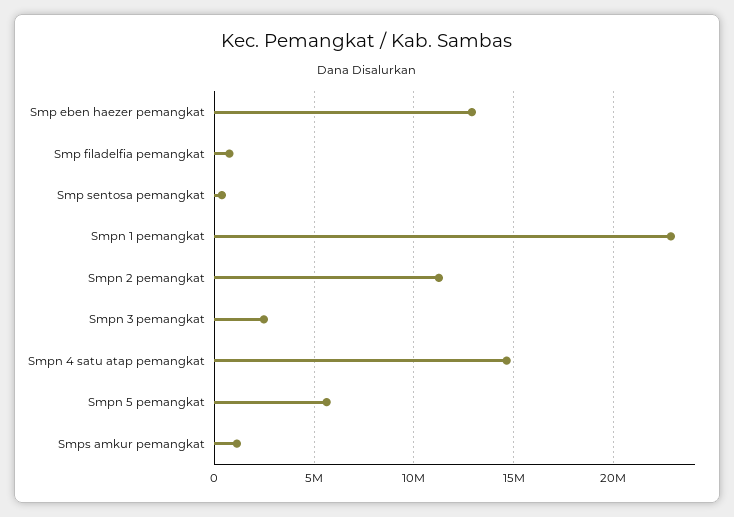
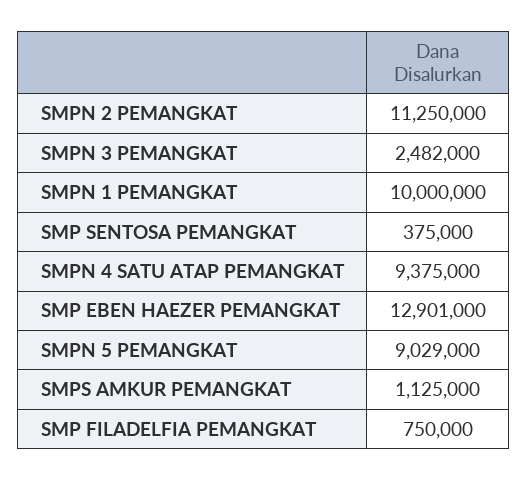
Smpn 1 pemangkat: 23000000 -> 10000000
Smpn 4 satu atap pemangkat: 14500000 -> 9375000
Smpn 5 pemangkat: 5500000 -> 9029000

